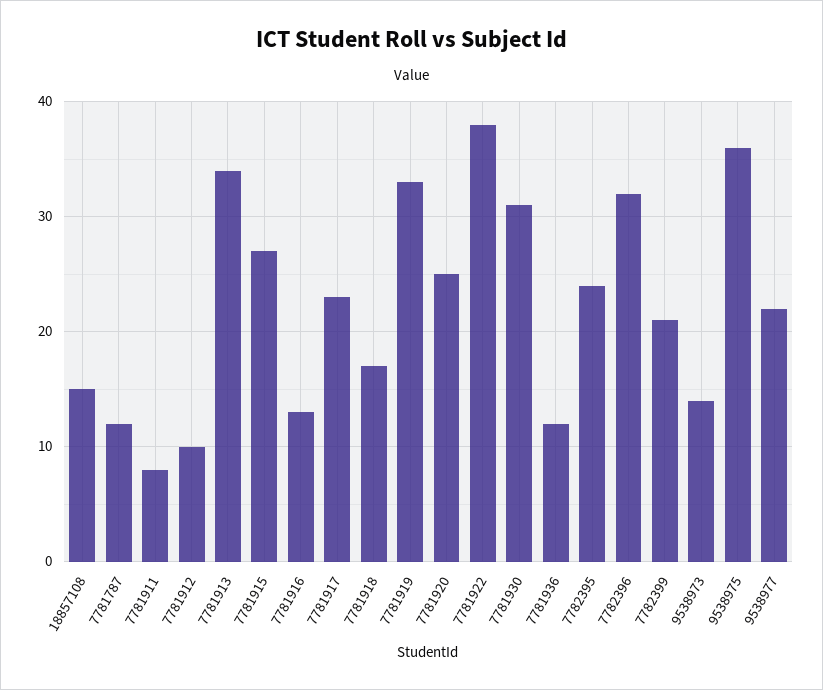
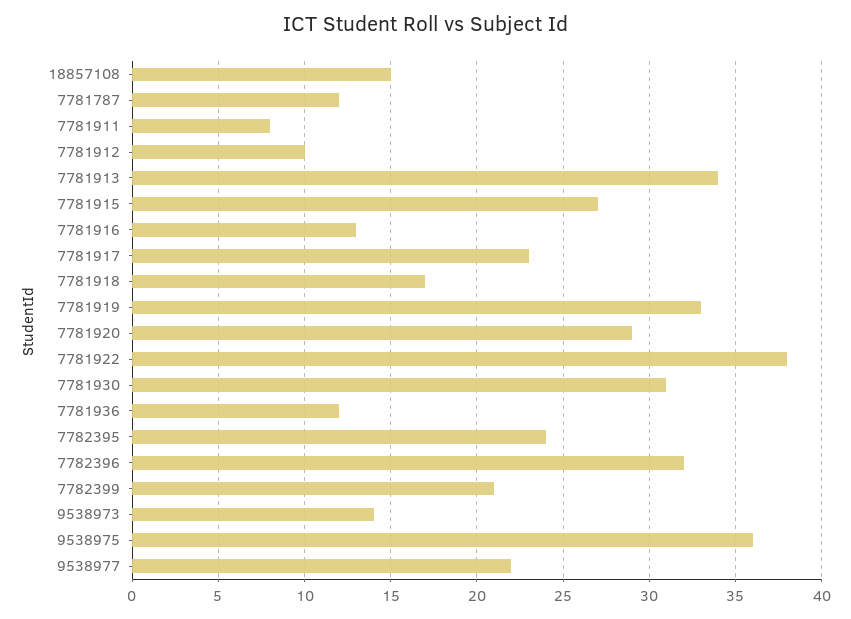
7781920: 25 -> 29

